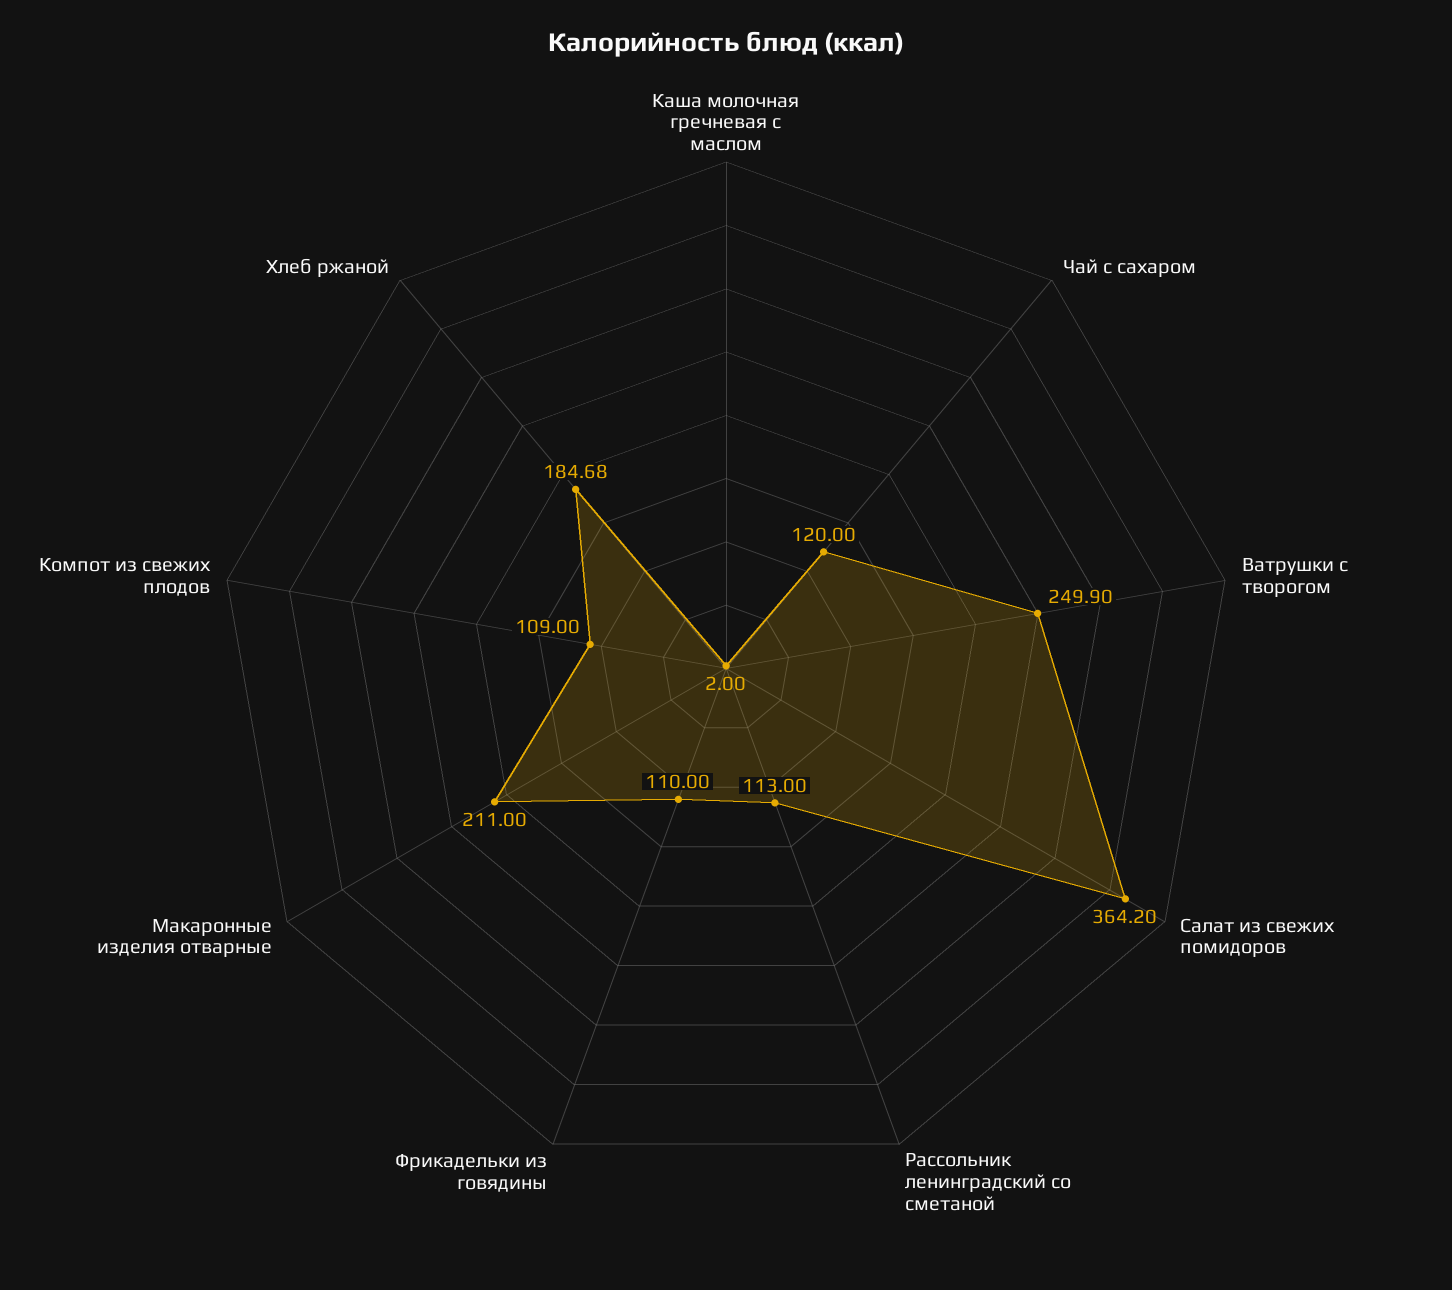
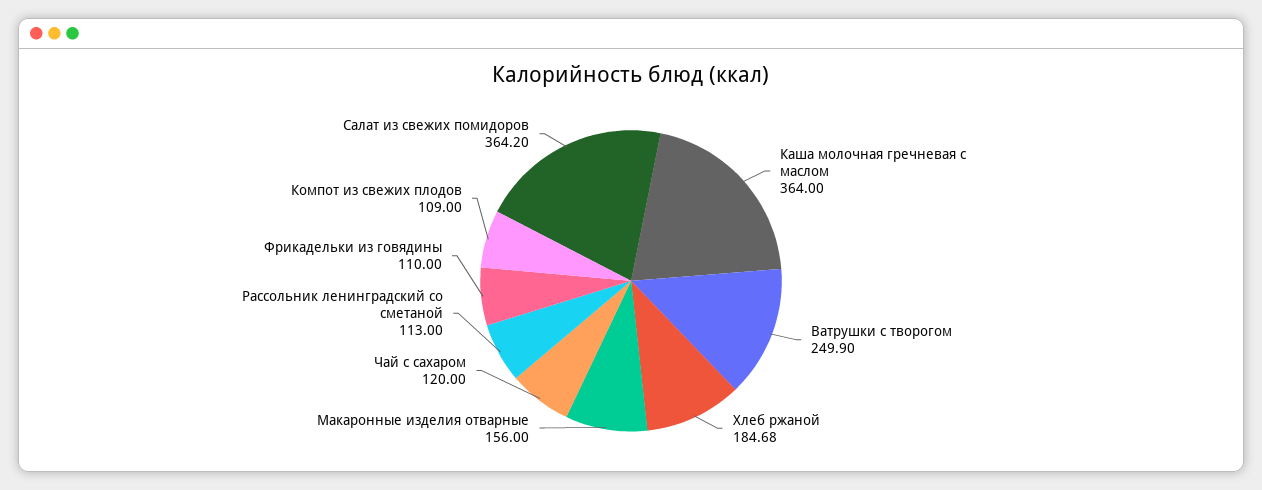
Каша молочная гречневая с маслом: 2 -> 364
Макаронные изделия отварные: 211 -> 156

